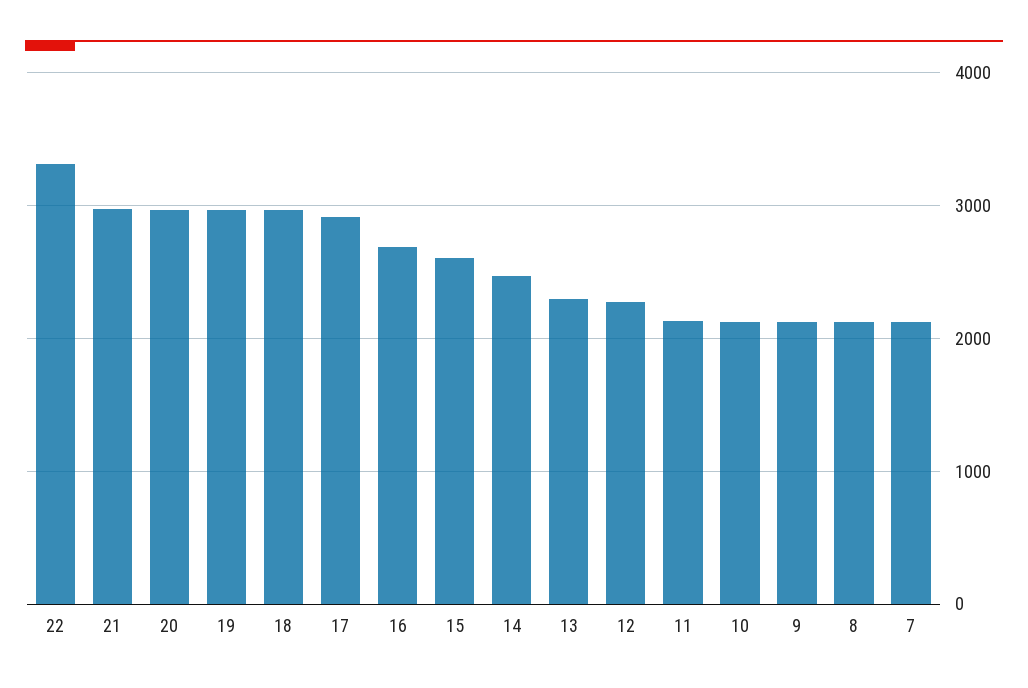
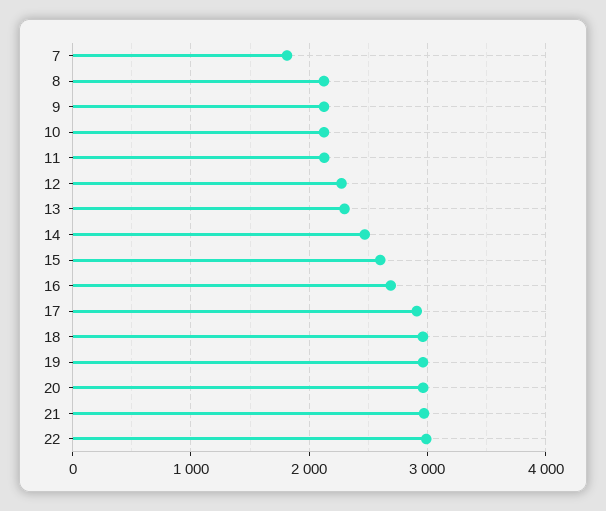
22: 3300 -> 3000
7: 2100 -> 1800

